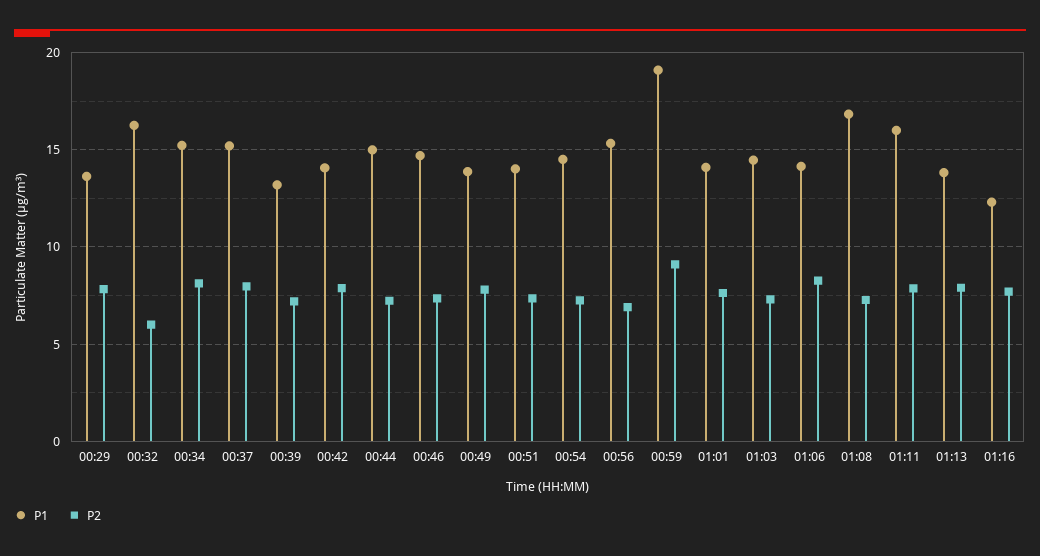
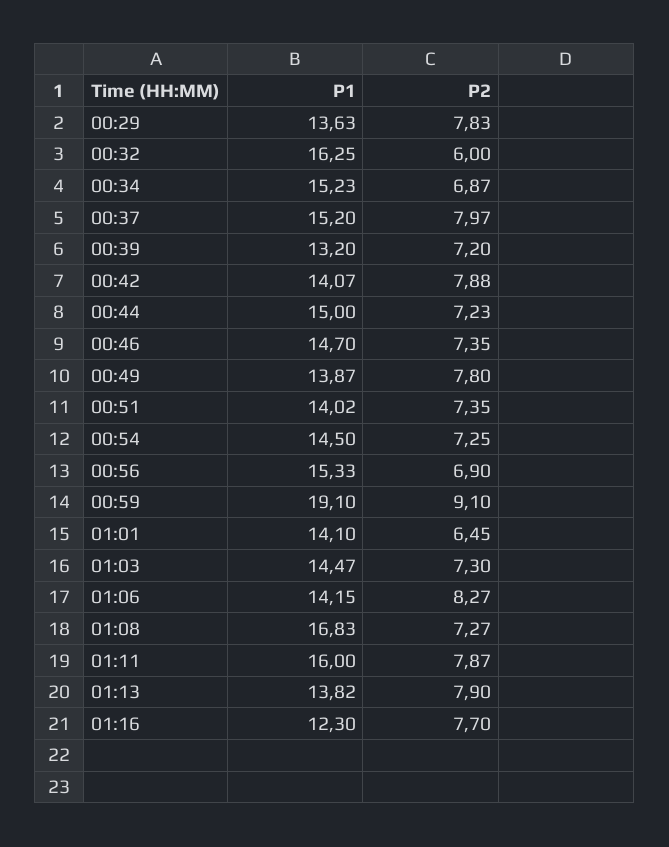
P2, 00:34: 8 -> 6.87
P2, 01:01: 7.5 -> 6.45

